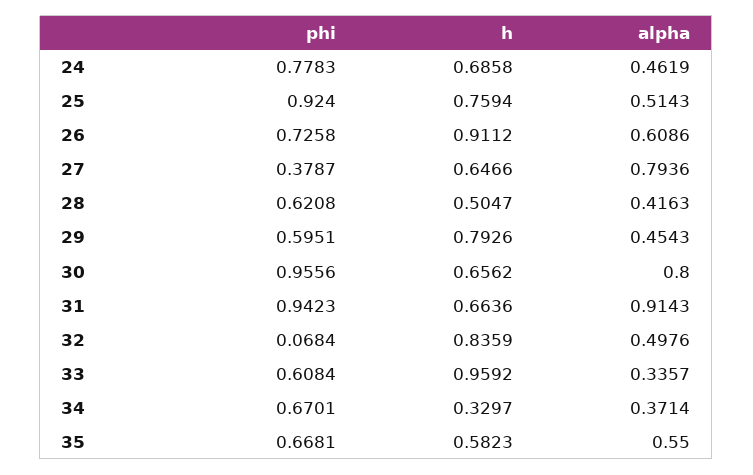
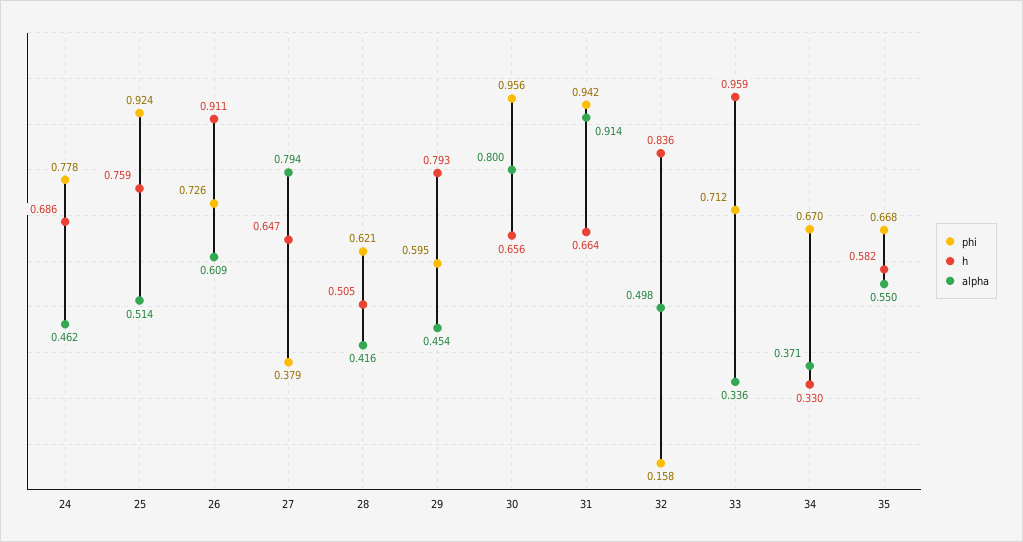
phi, 32: 0.0684 -> 0.158
phi, 33: 0.6084 -> 0.712

